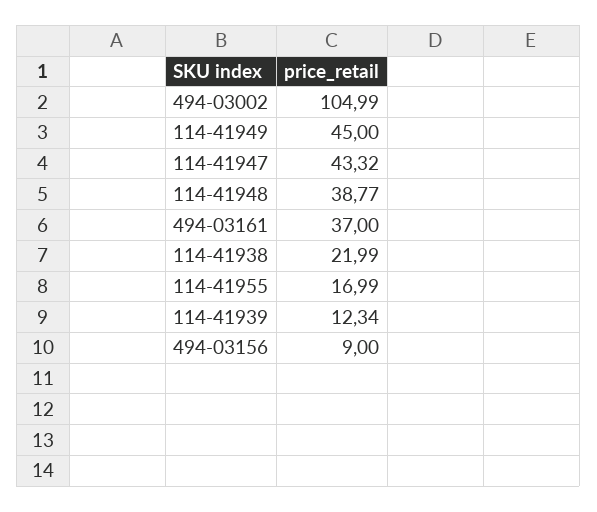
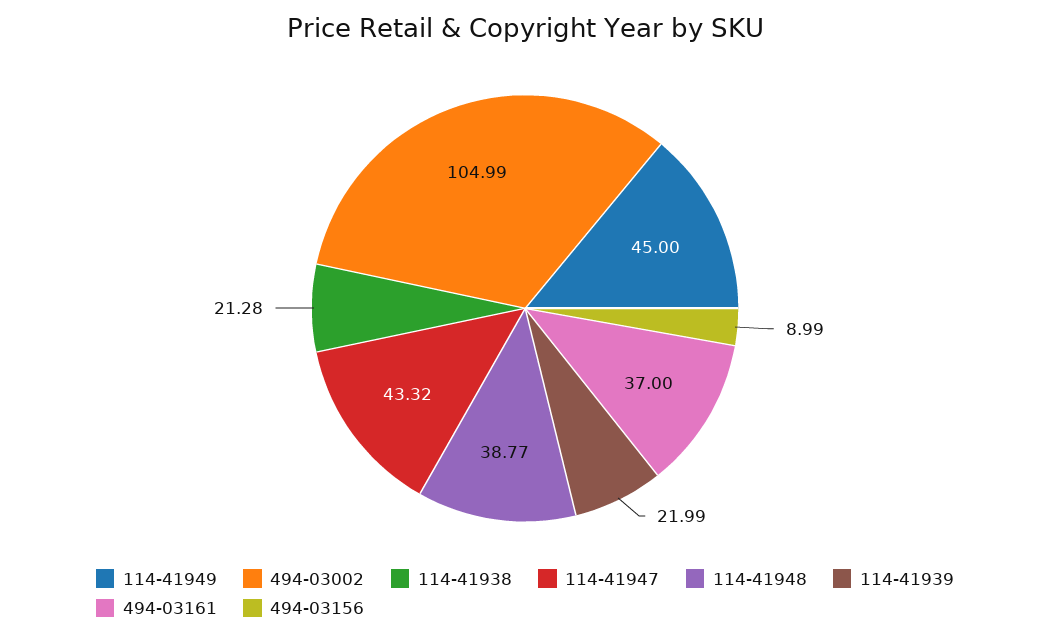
114-41938: 21.99 -> 21.28
114-41955: 16.99 -> none
114-41939: 12.34 -> 21.99
494-03156: 9 -> 8.99

